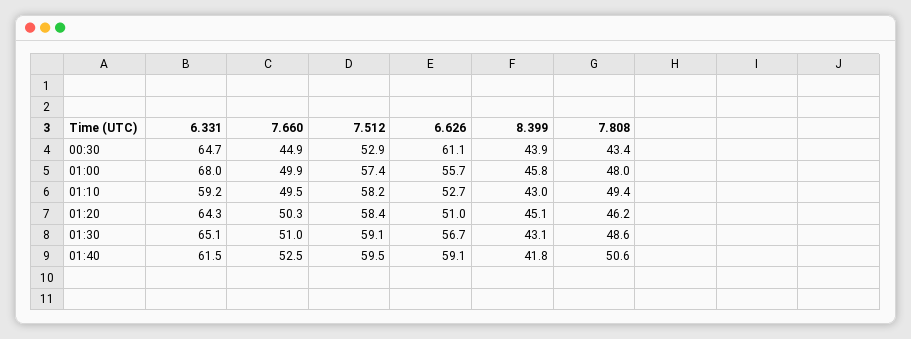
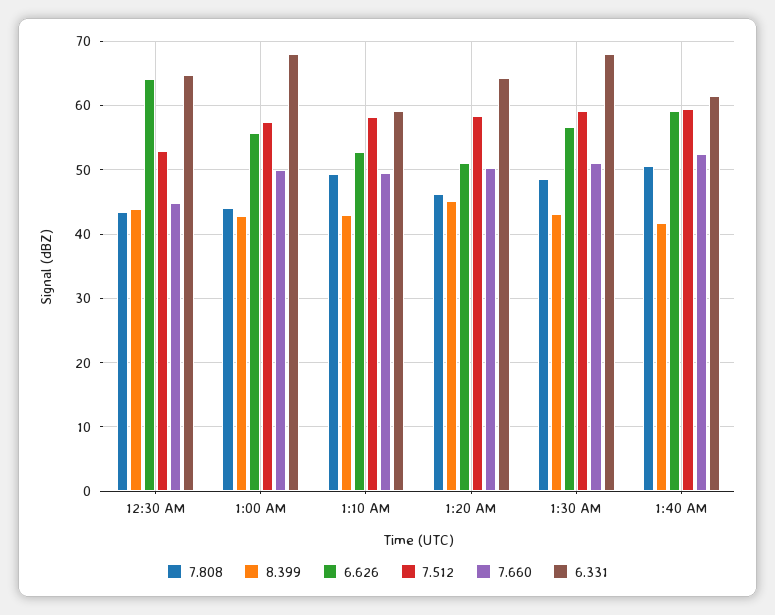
6.626, 00:30: 61.1 -> 64
8.399, 01:00: 45.8 -> 43
7.808, 01:00: 48 -> 44
6.331, 01:30: 65.1 -> 68

